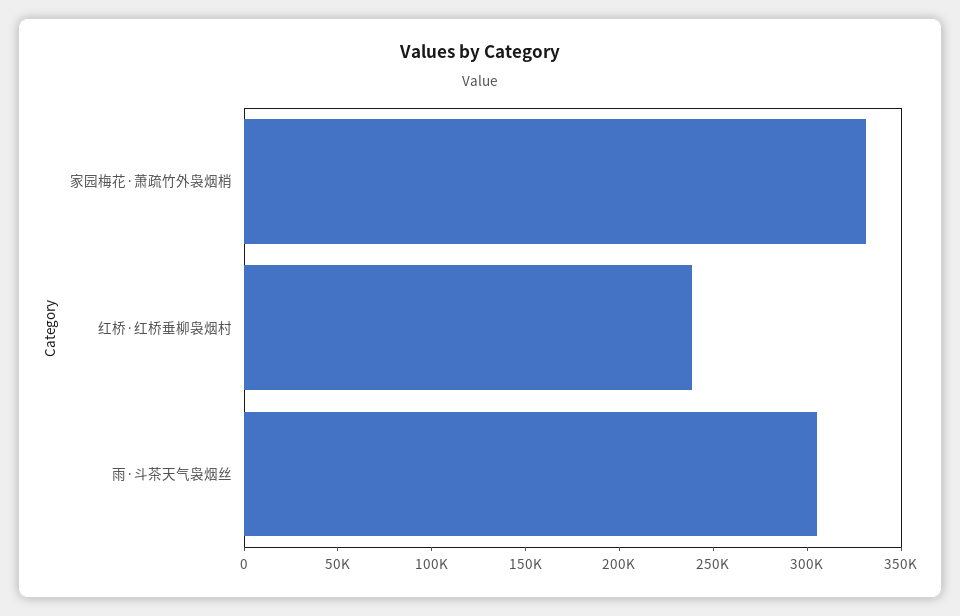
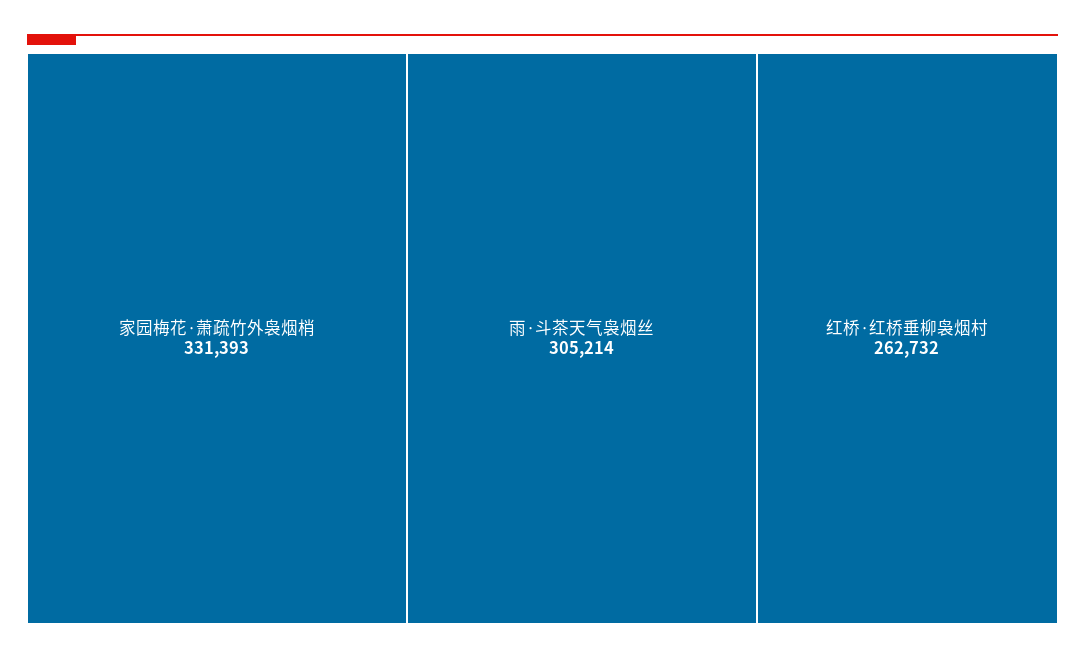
红桥·红桥垂柳袅烟村: 240000 -> 262732

